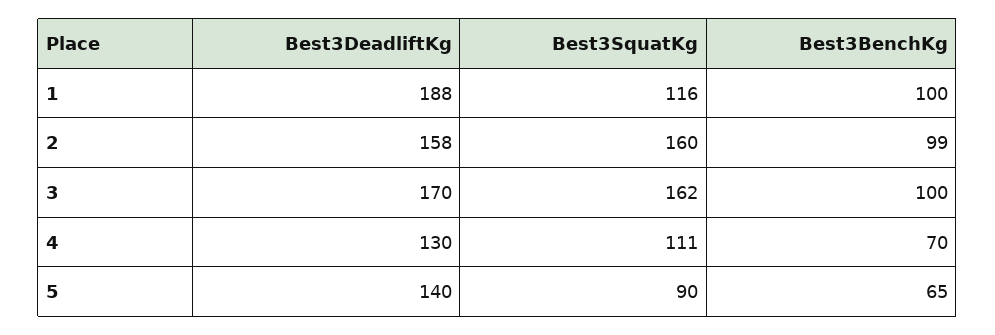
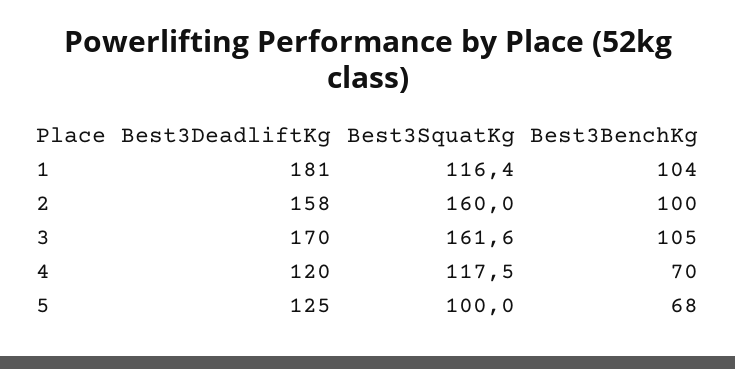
Best3DeadliftKg, 1: 188 -> 181
Best3BenchKg, 1: 100 -> 104
Best3BenchKg, 2: 99 -> 100
Best3BenchKg, 3: 100 -> 105
Best3DeadliftKg, 4: 130 -> 120
Best3SquatKg, 4: 111 -> 117.5
Best3DeadliftKg, 5: 140 -> 125
Best3SquatKg, 5: 90 -> 100
Best3BenchKg, 5: 65 -> 68

